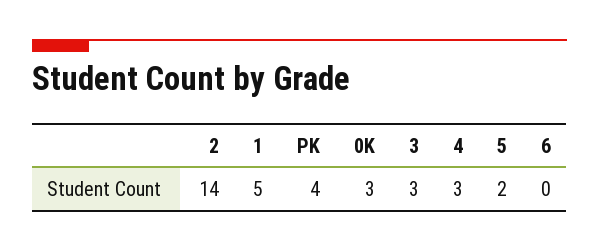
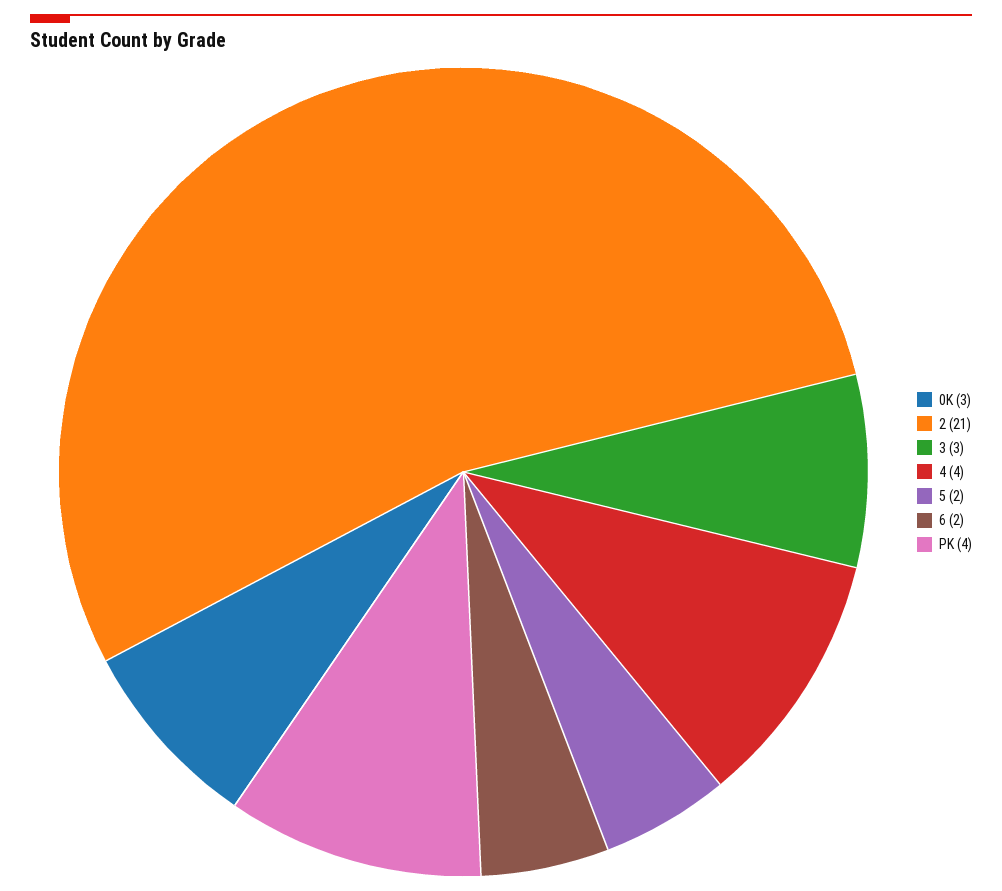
2: 14 -> 21
1: 5 -> none
4: 3 -> 4
6: 0 -> 2

